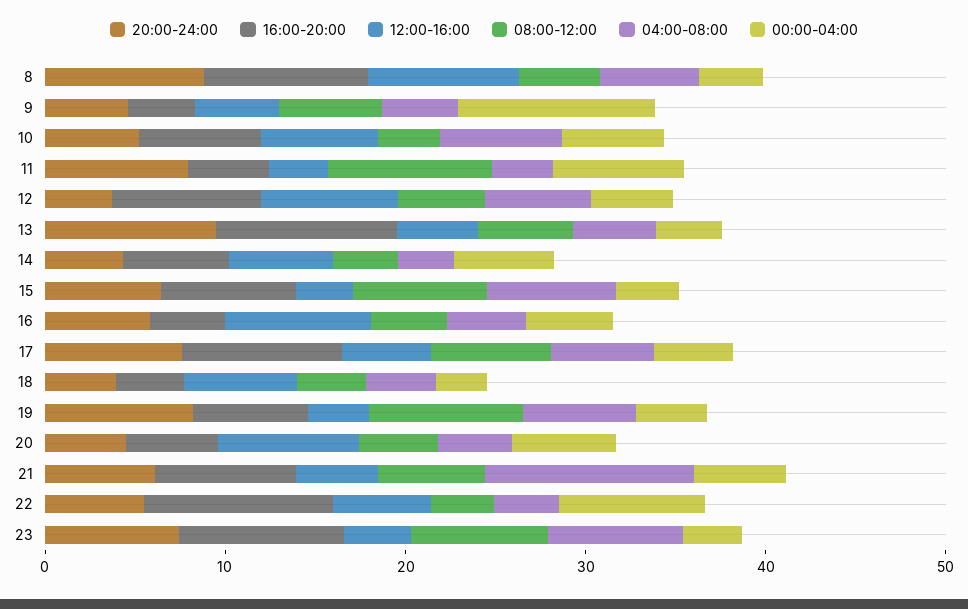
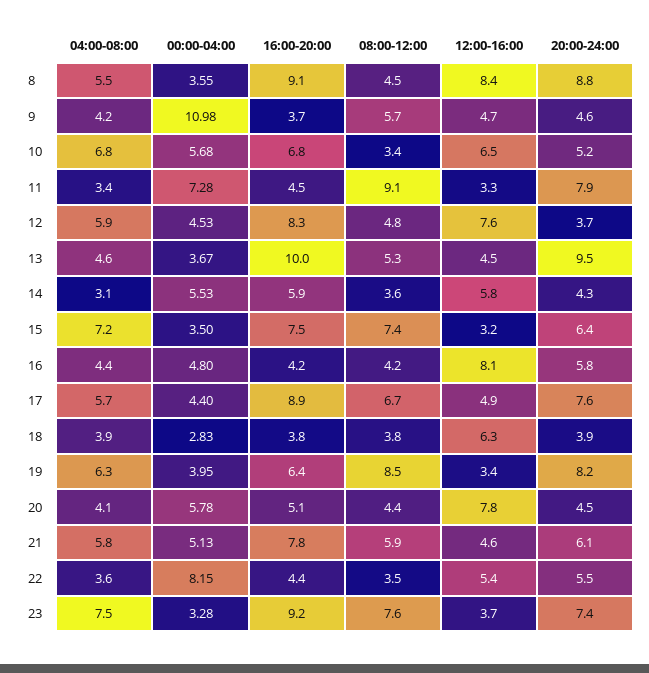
04:00-08:00, 21: 12 -> 5.8
16:00-20:00, 22: 10 -> 4.4

